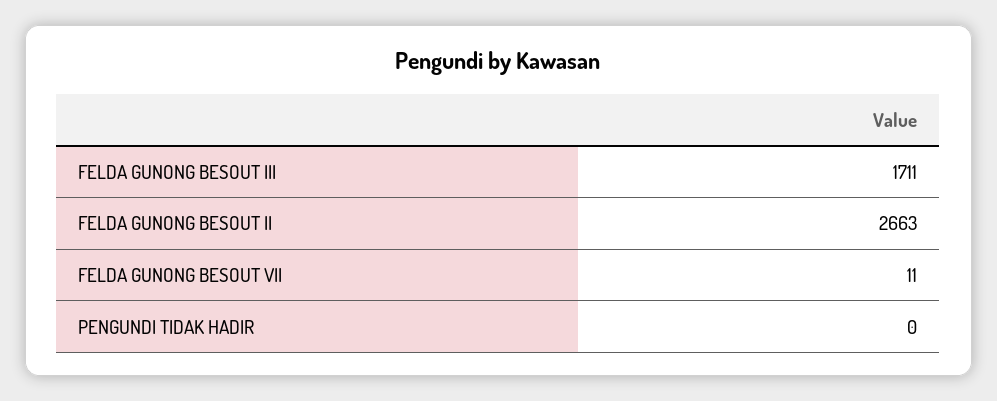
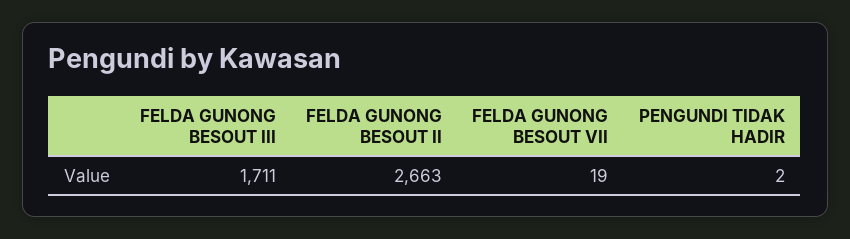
FELDA GUNONG BESOUT VII: 11 -> 19
PENGUNDI TIDAK HADIR: 0 -> 2

